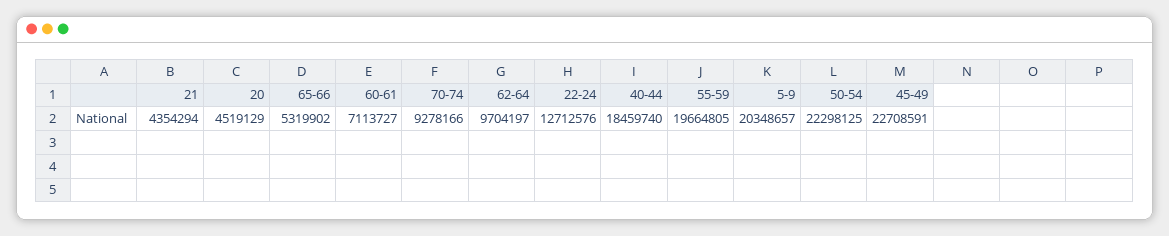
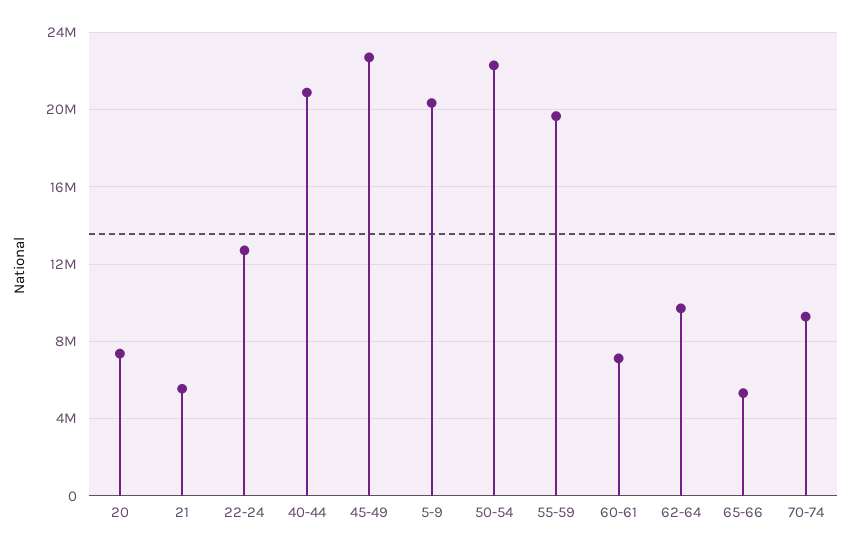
21: 4354294 -> 5500000
20: 4519129 -> 7500000
40-44: 18459740 -> 21000000

